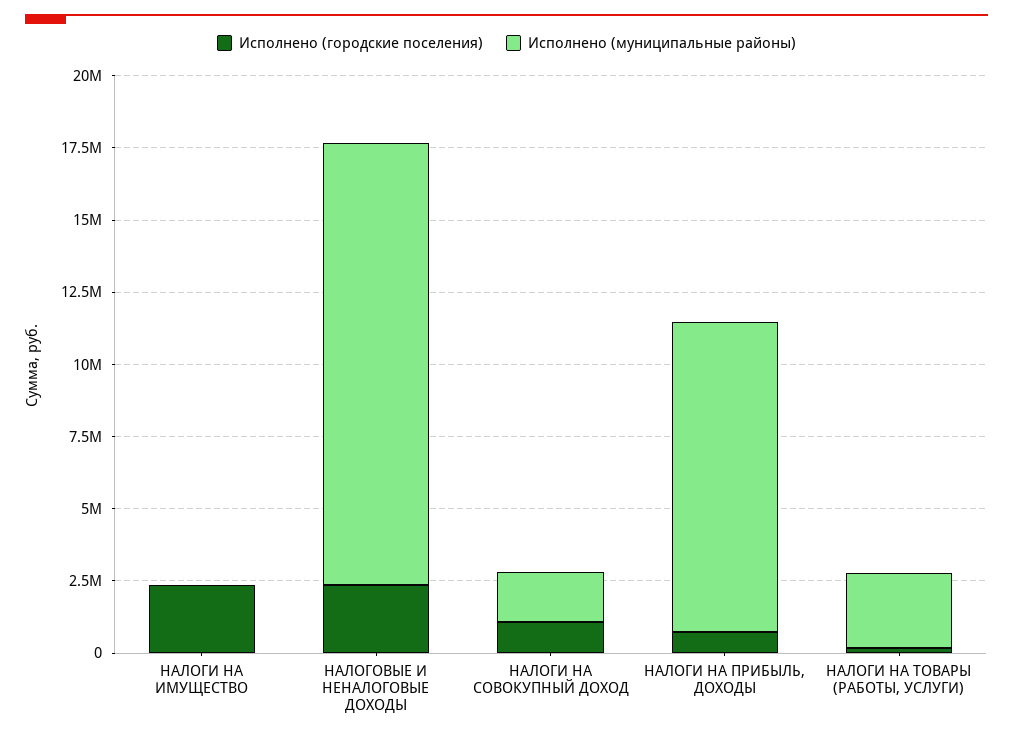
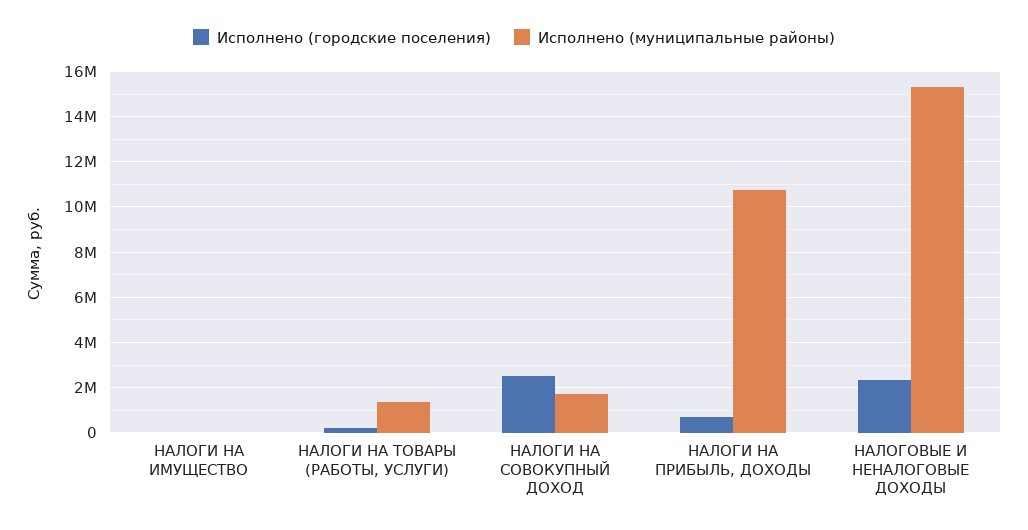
Исполнено (городские поселения), НАЛОГИ НА ИМУЩЕСТВО: 2500000 -> 0
Исполнено (городские поселения), НАЛОГИ НА СОВОКУПНЫЙ ДОХОД: 1000000 -> 2500000
Исполнено (муниципальные районы), НАЛОГИ НА ТОВАРЫ (РАБОТЫ, УСЛУГИ): 2500000 -> 1500000

